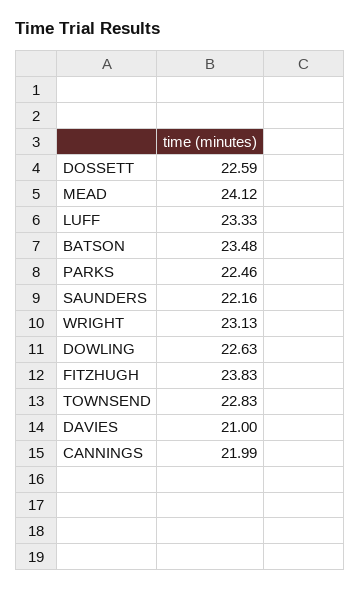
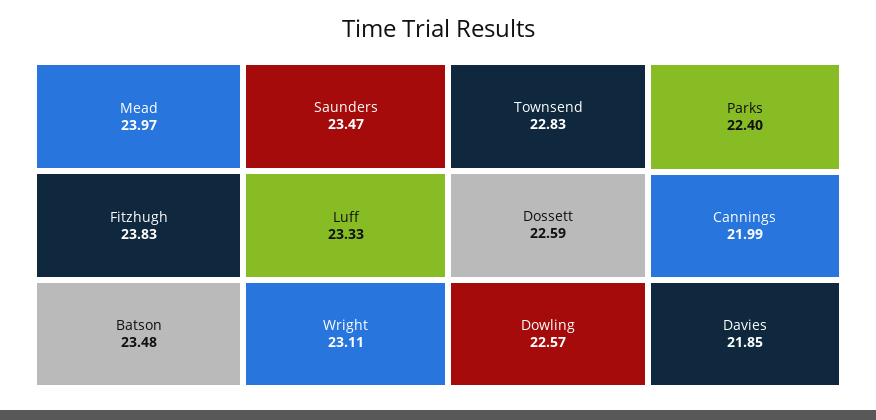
MEAD: 24.12 -> 23.97
PARKS: 22.46 -> 22.4
SAUNDERS: 22.16 -> 23.47
WRIGHT: 23.13 -> 23.11
DOWLING: 22.63 -> 22.57
DAVIES: 21 -> 21.85

